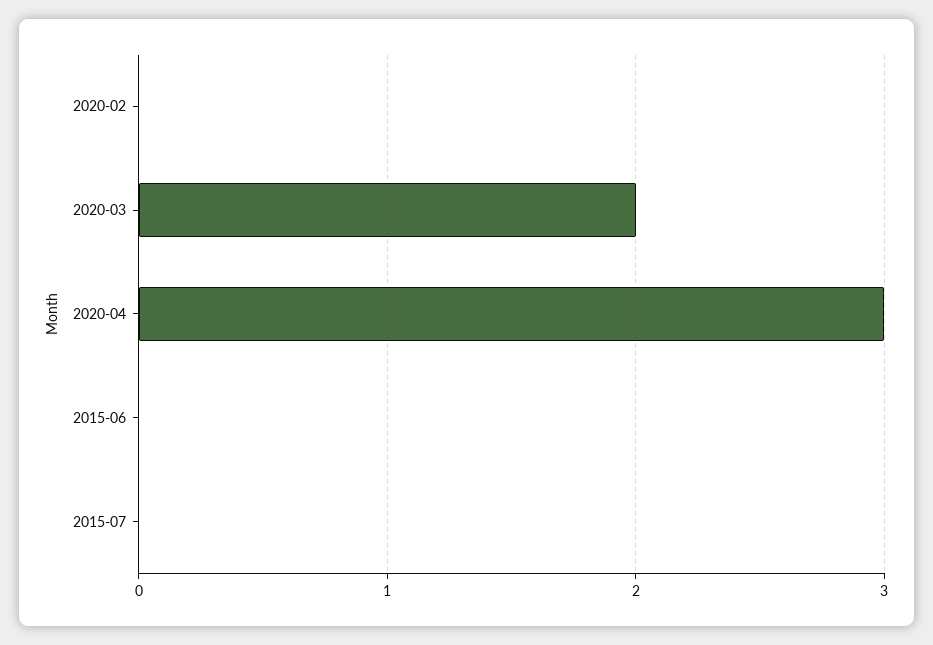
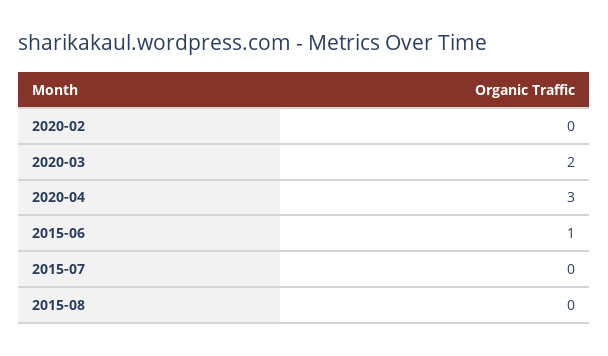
2015-06: 0 -> 1
2015-08: none -> 0

